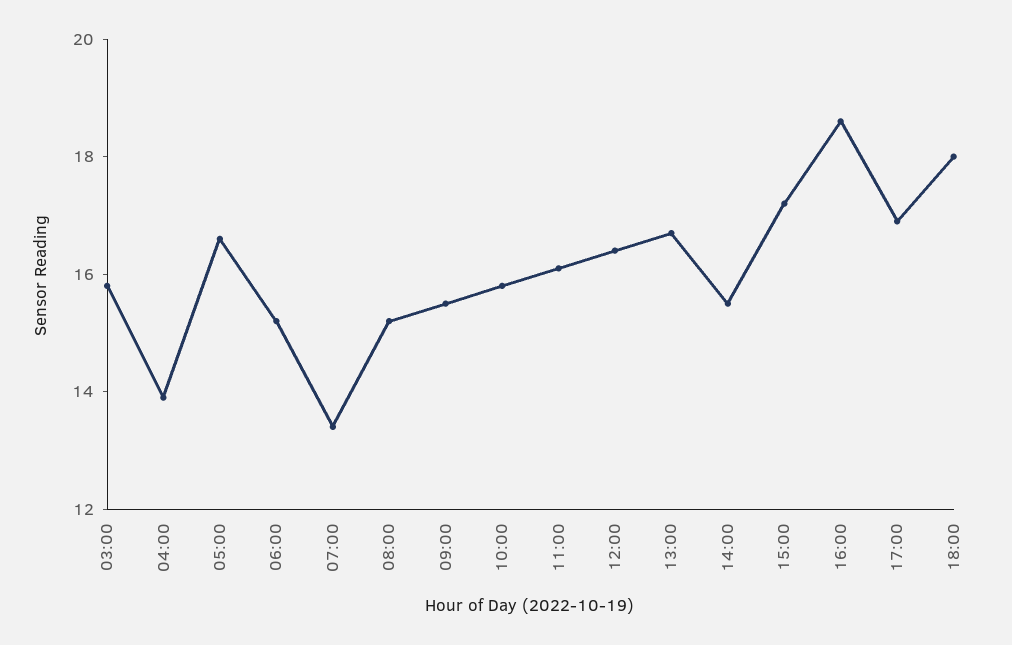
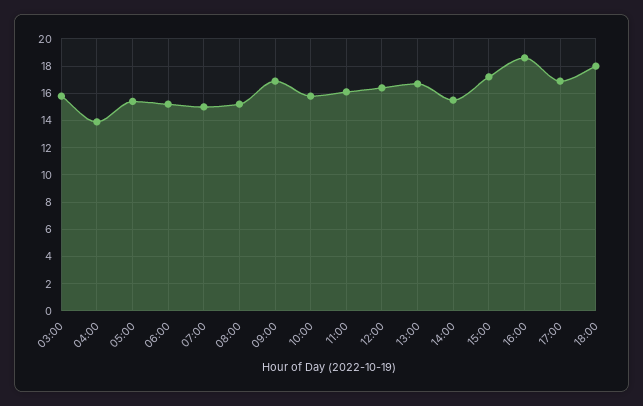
05:00: 16.5 -> 15.5
07:00: 13.5 -> 15
09:00: 15.5 -> 17

